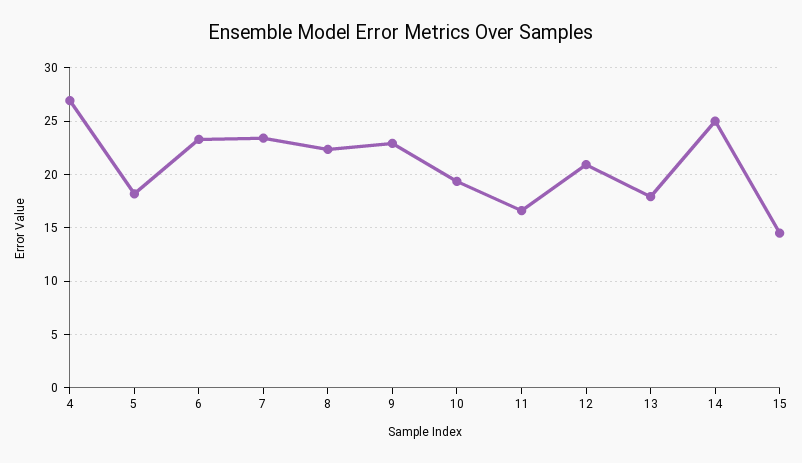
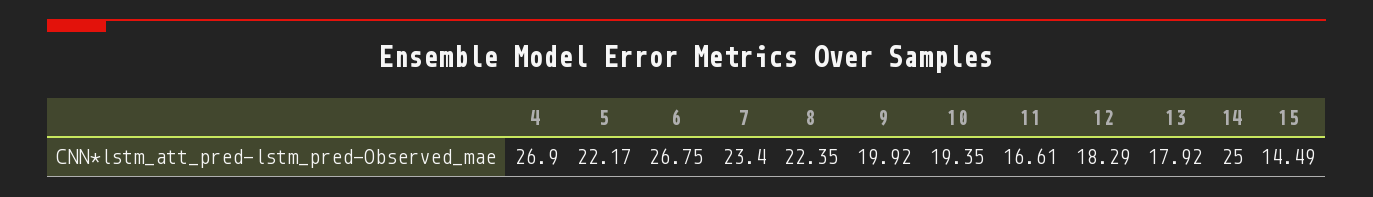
5: 18 -> 22.17
6: 23 -> 26.75
9: 23 -> 19.92
12: 21 -> 18.29

